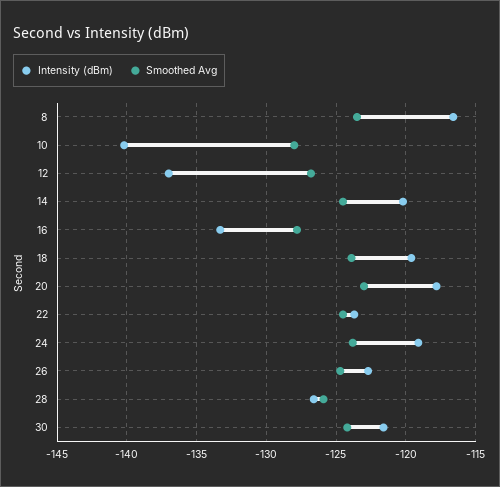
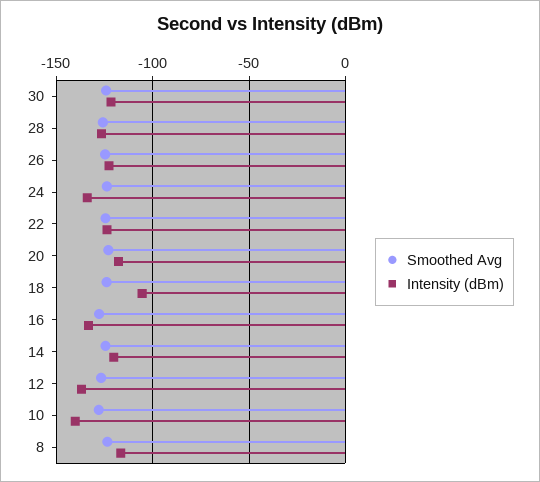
Intensity (dBm), 18: -119.5 -> -105
Intensity (dBm), 24: -119 -> -135

